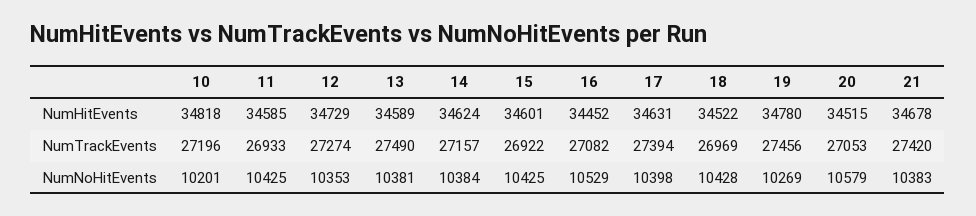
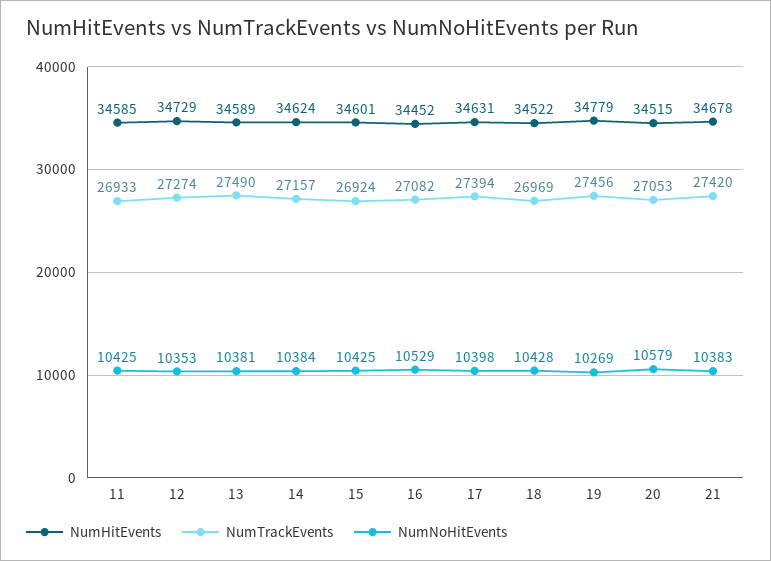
NumHitEvents, 10: 34818 -> none
NumHitEvents, 19: 34780 -> 34779
NumTrackEvents, 10: 27196 -> none
NumTrackEvents, 15: 26922 -> 26924
NumNoHitEvents, 10: 10201 -> none

